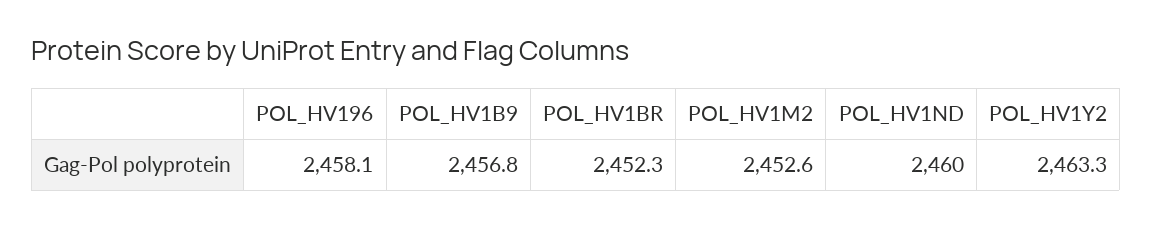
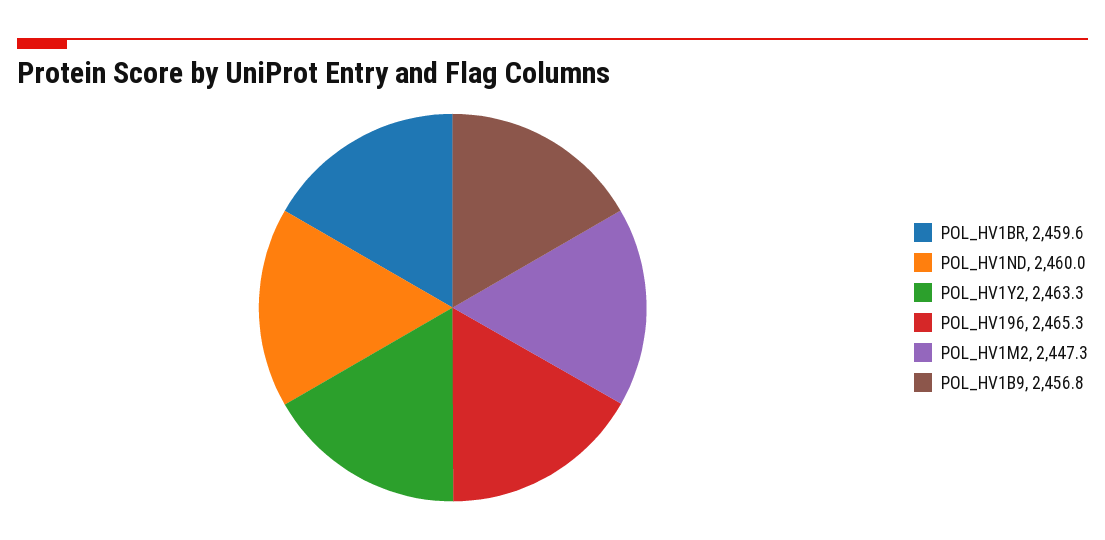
POL_HV196: 2458.1 -> 2465.3
POL_HV1BR: 2452.3 -> 2459.6
POL_HV1M2: 2452.6 -> 2447.3

